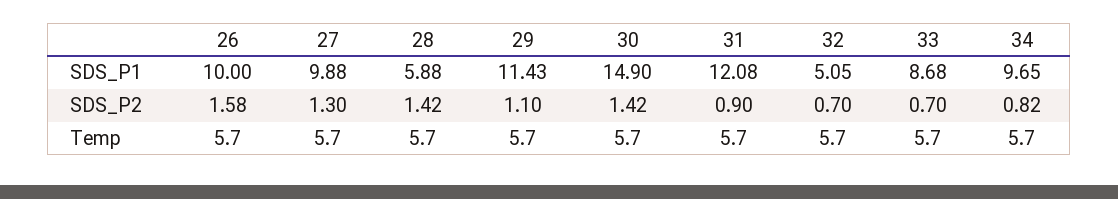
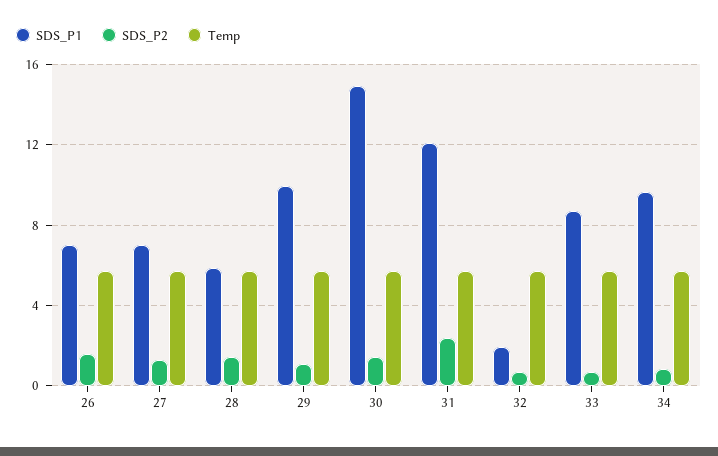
SDS_P1, 26: 10 -> 7
SDS_P1, 27: 9.88 -> 7
SDS_P1, 29: 11.43 -> 10
SDS_P1, 32: 5.05 -> 2
SDS_P2, 31: 0.9 -> 2.5

